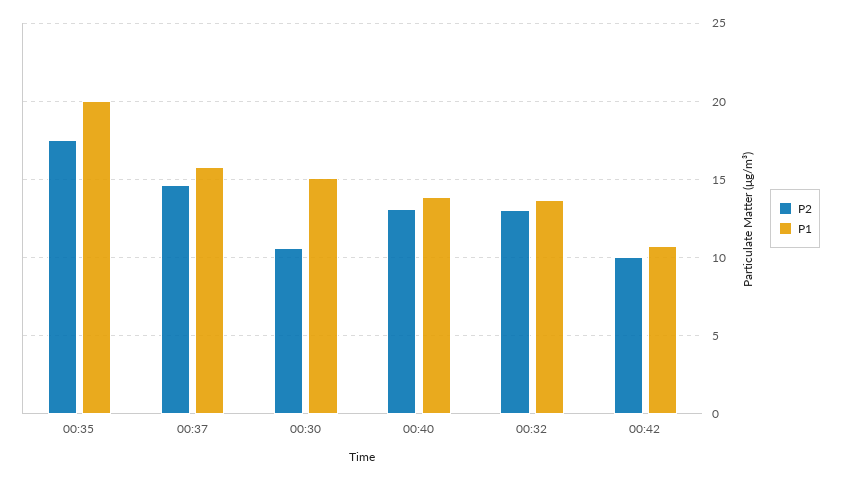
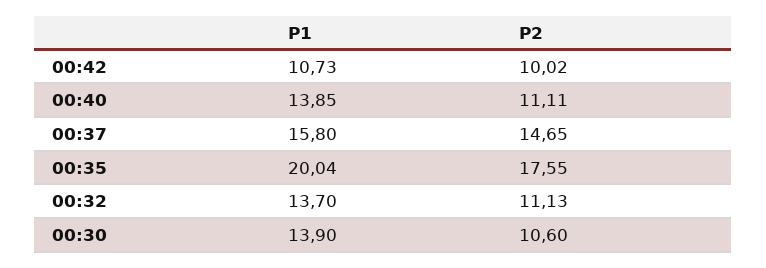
P1, 00:30: 15 -> 13.9
P2, 00:40: 13 -> 11.11
P2, 00:32: 13 -> 11.13

